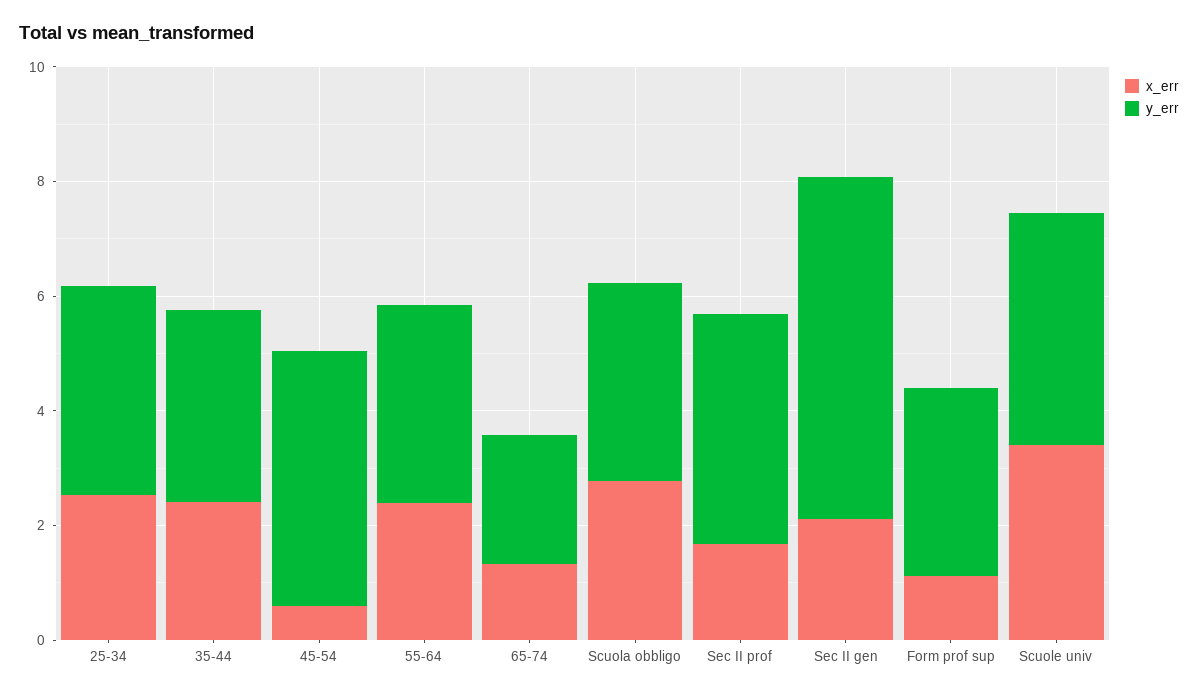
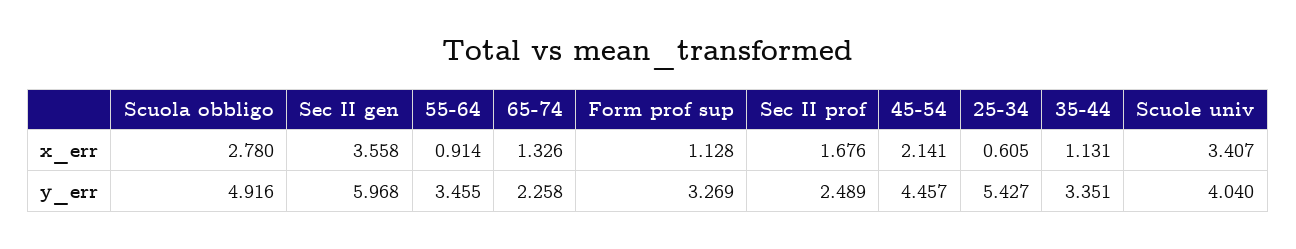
x_err, 25-34: 2.5 -> 0.605
y_err, 25-34: 3.5 -> 5.427
x_err, 35-44: 2.5 -> 1.131
x_err, 45-54: 0.5 -> 2.141
x_err, 55-64: 2.5 -> 0.914
y_err, Scuola obbligo: 3.5 -> 4.916
y_err, Sec II prof: 4 -> 2.489
x_err, Sec II gen: 2 -> 3.558

